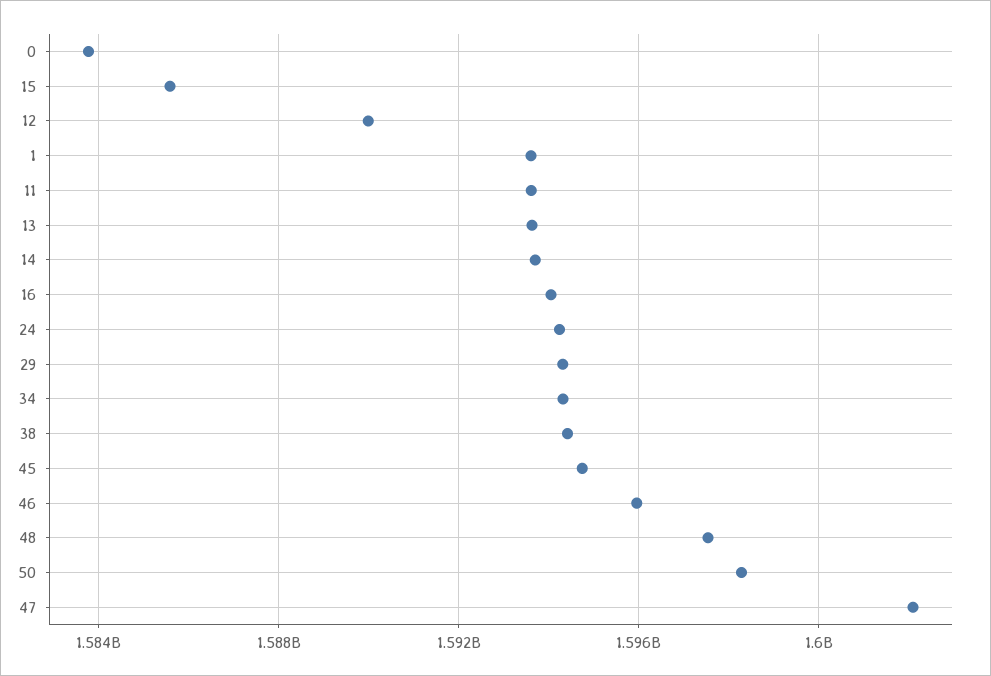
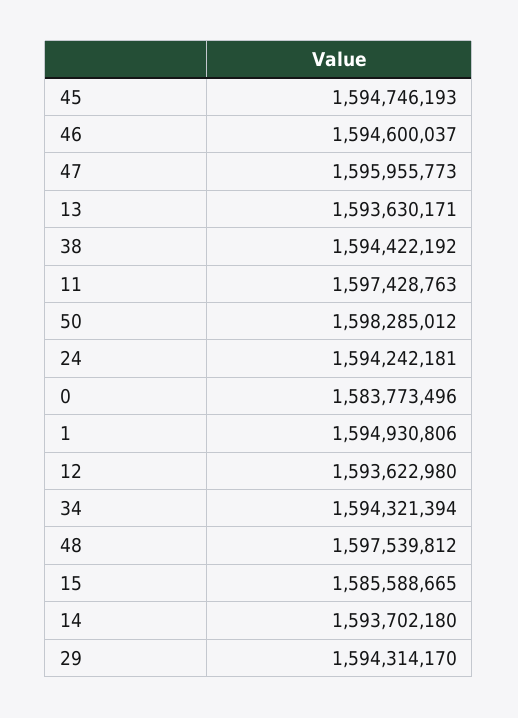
12: 1590000000 -> 1593622980
1: 1593500000 -> 1594930806
11: 1593500000 -> 1597428763
16: 1594000000 -> none
46: 1596000000 -> 1594600037
47: 1602000000 -> 1595955773

